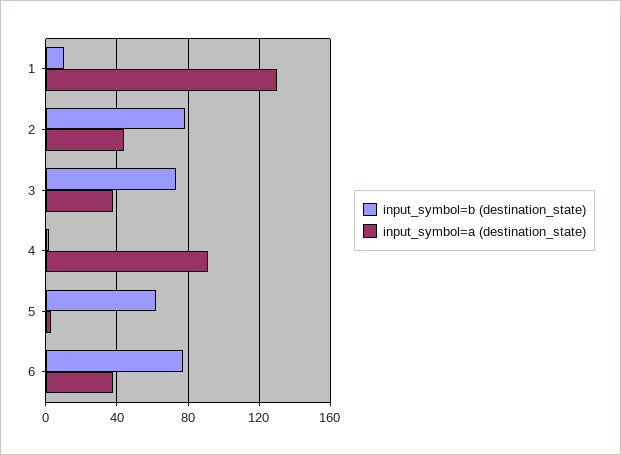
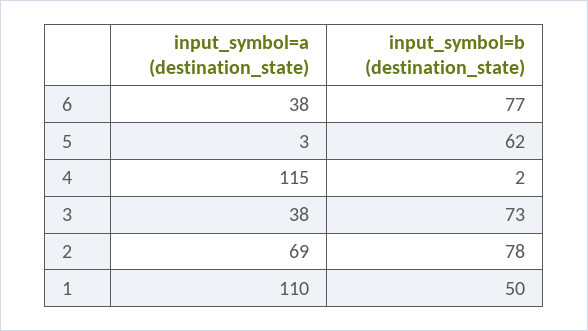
input_symbol=b (destination_state), 1: 10 -> 50
input_symbol=a (destination_state), 1: 130 -> 110
input_symbol=a (destination_state), 2: 45 -> 69
input_symbol=a (destination_state), 4: 90 -> 115

